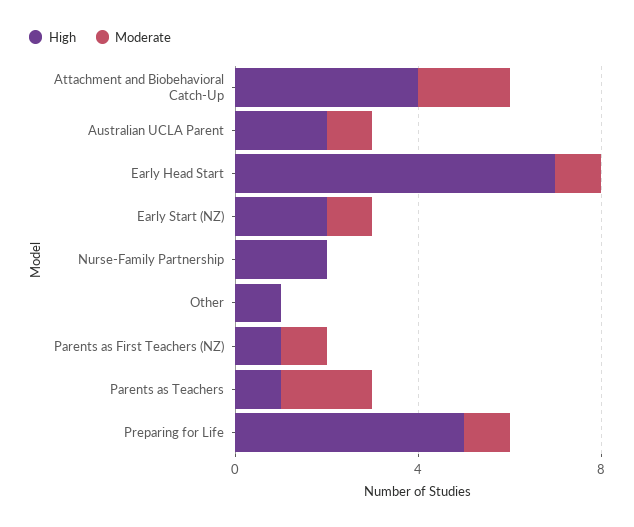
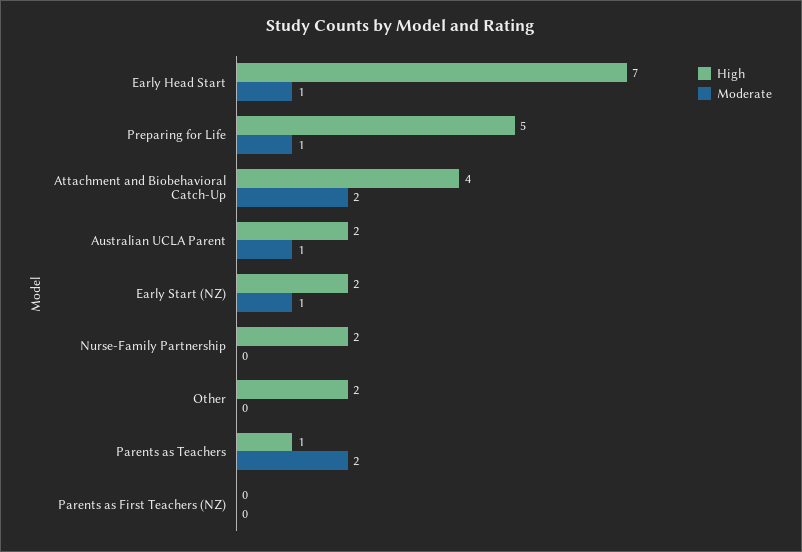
High, Other: 1 -> 2
High, Parents as First Teachers (NZ): 1 -> 0
Moderate, Parents as First Teachers (NZ): 1 -> 0

